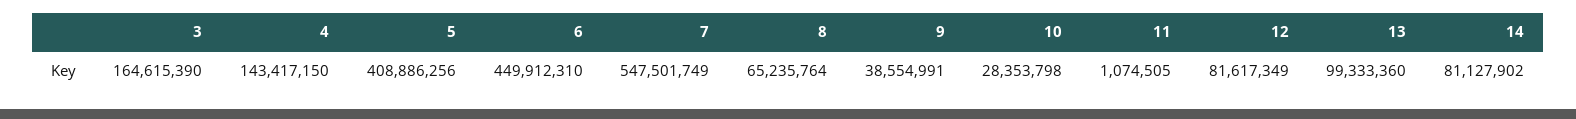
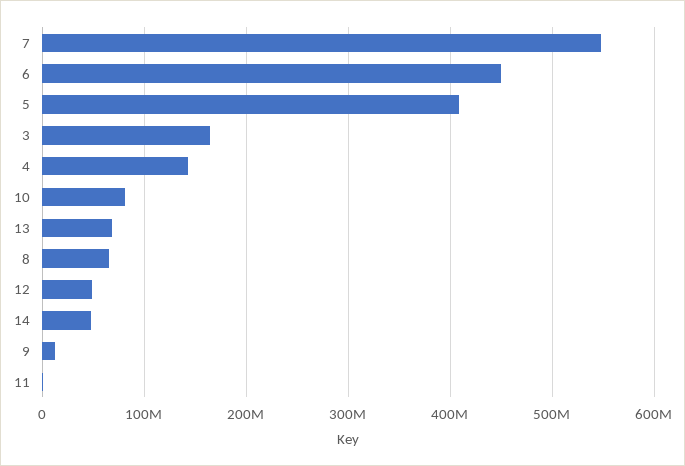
9: 38554991 -> 10000000
10: 28353798 -> 80000000
12: 81617349 -> 50000000
13: 99333360 -> 70000000
14: 81127902 -> 50000000

